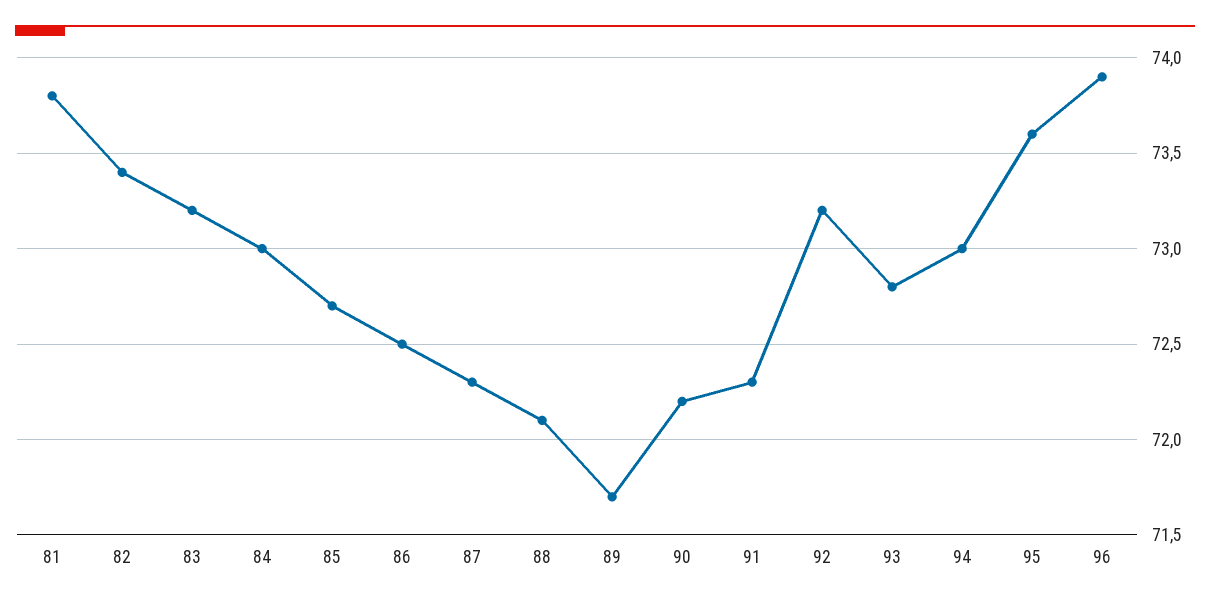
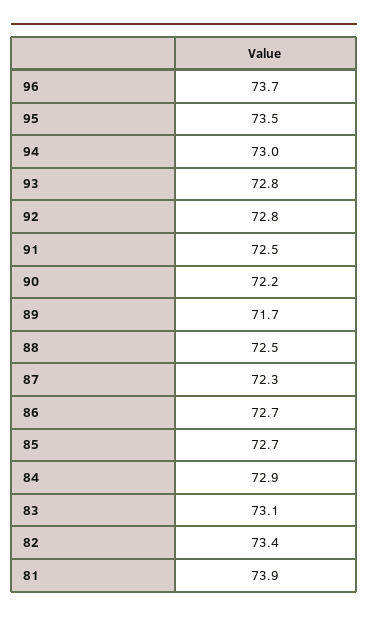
81: 73.8 -> 73.9
83: 73.2 -> 73.1
84: 73 -> 72.9
86: 72.5 -> 72.7
88: 72.1 -> 72.5
91: 72.3 -> 72.5
92: 73.2 -> 72.8
95: 73.6 -> 73.5
96: 73.9 -> 73.7

